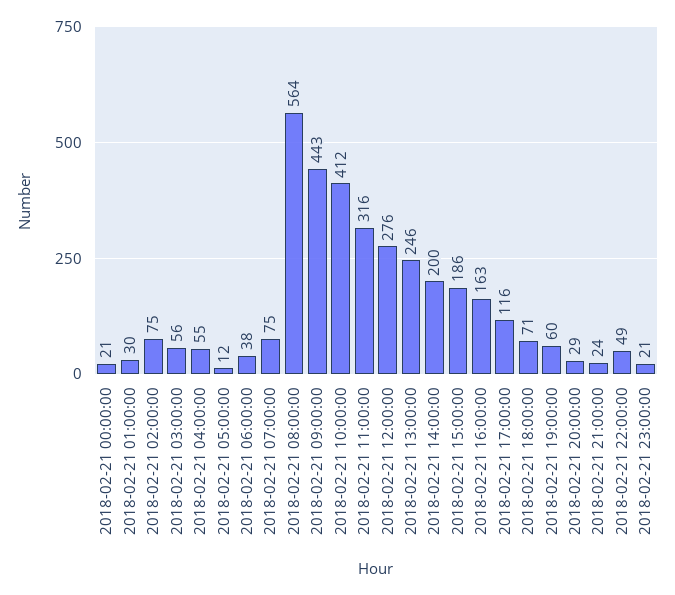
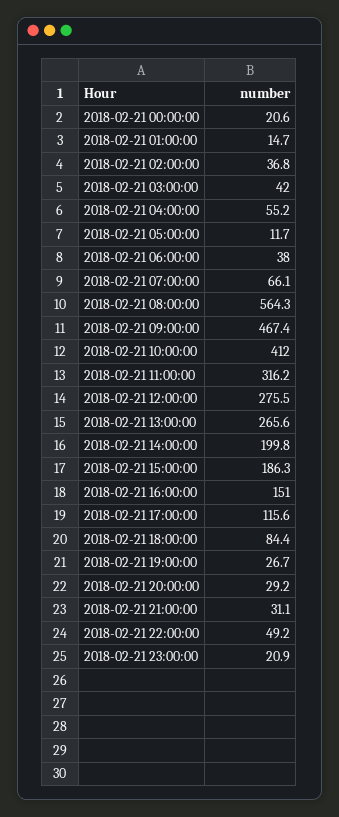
2018-02-21 01:00:00: 30 -> 14.7
2018-02-21 02:00:00: 75 -> 36.8
2018-02-21 03:00:00: 56 -> 42
2018-02-21 07:00:00: 75 -> 66.1
2018-02-21 09:00:00: 443 -> 467.4
2018-02-21 13:00:00: 246 -> 265.6
2018-02-21 16:00:00: 163 -> 151
2018-02-21 18:00:00: 71 -> 84.4
2018-02-21 19:00:00: 60 -> 26.7
2018-02-21 21:00:00: 24 -> 31.1

